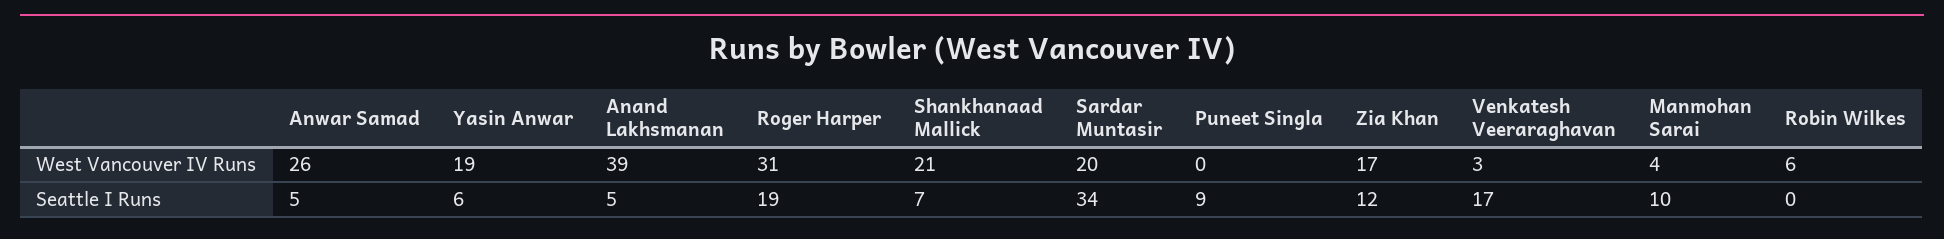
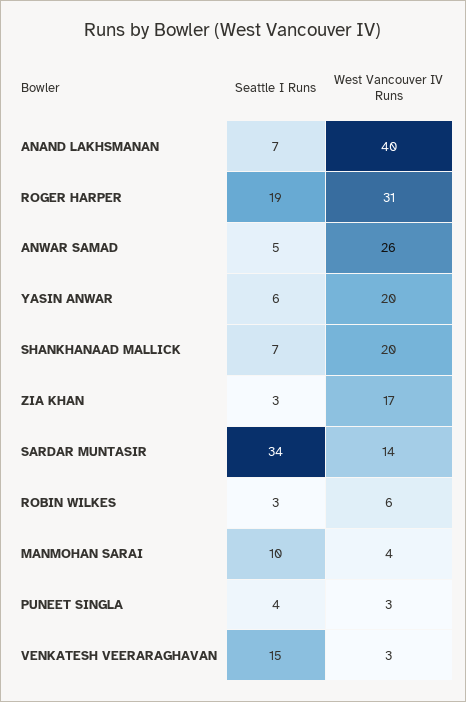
Yasin Anwar, West Vancouver IV Runs: 19 -> 20
Anand Lakhsmanan, West Vancouver IV Runs: 39 -> 40
Shankhanaad Mallick, West Vancouver IV Runs: 21 -> 20
Sardar Muntasir, West Vancouver IV Runs: 20 -> 14
Puneet Singla, West Vancouver IV Runs: 0 -> 3
Anand Lakhsmanan, Seattle I Runs: 5 -> 7
Puneet Singla, Seattle I Runs: 9 -> 4
Zia Khan, Seattle I Runs: 12 -> 3
Venkatesh Veeraraghavan, Seattle I Runs: 17 -> 15
Robin Wilkes, Seattle I Runs: 0 -> 3

